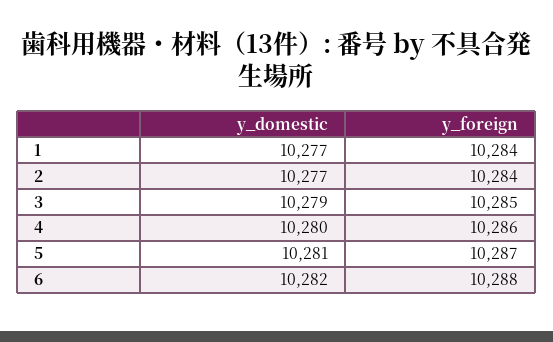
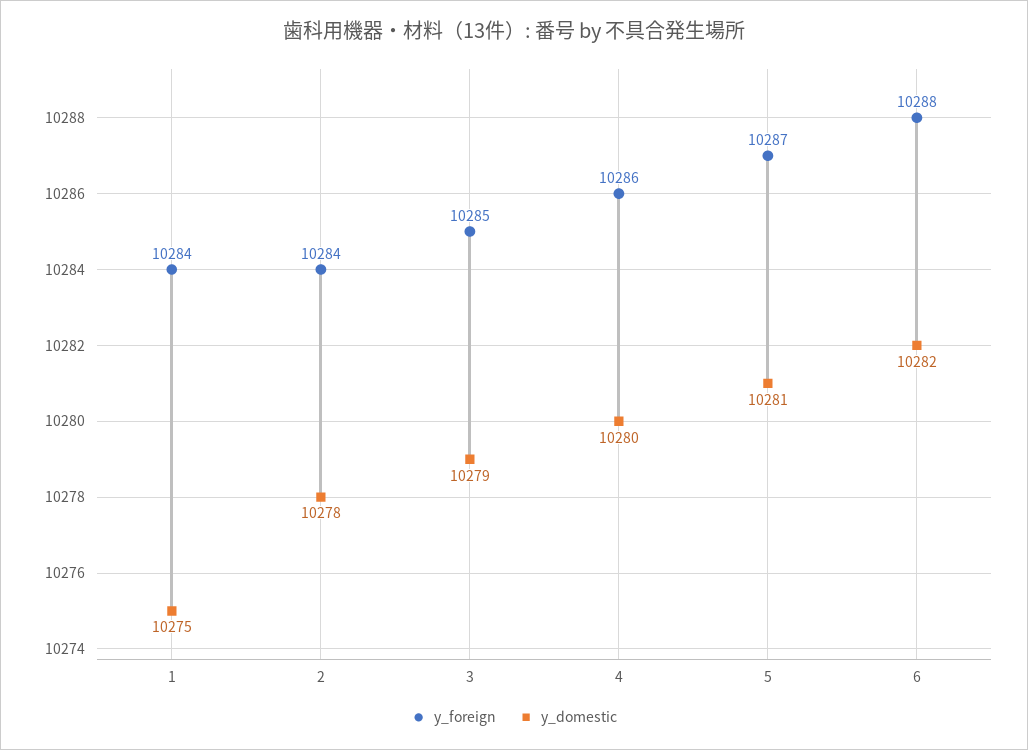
y_domestic, 1: 10277 -> 10275
y_domestic, 2: 10277 -> 10278

